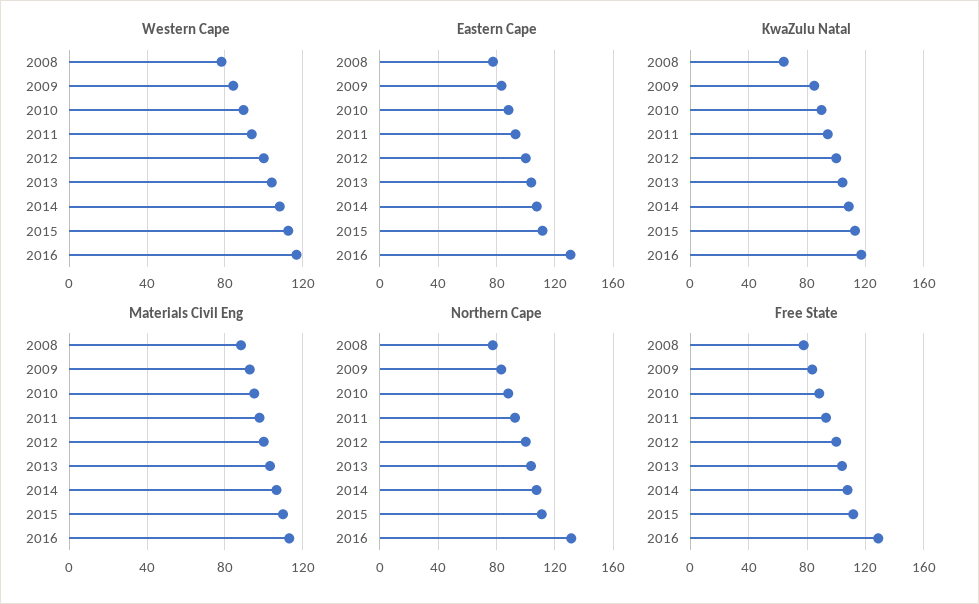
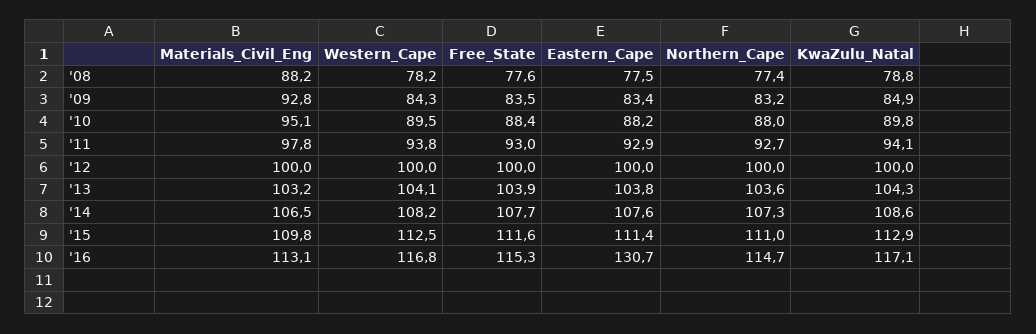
KwaZulu Natal, 2008: 65 -> 78.8
Northern Cape, 2016: 130 -> 114.7
Free State, 2016: 130 -> 115.3

